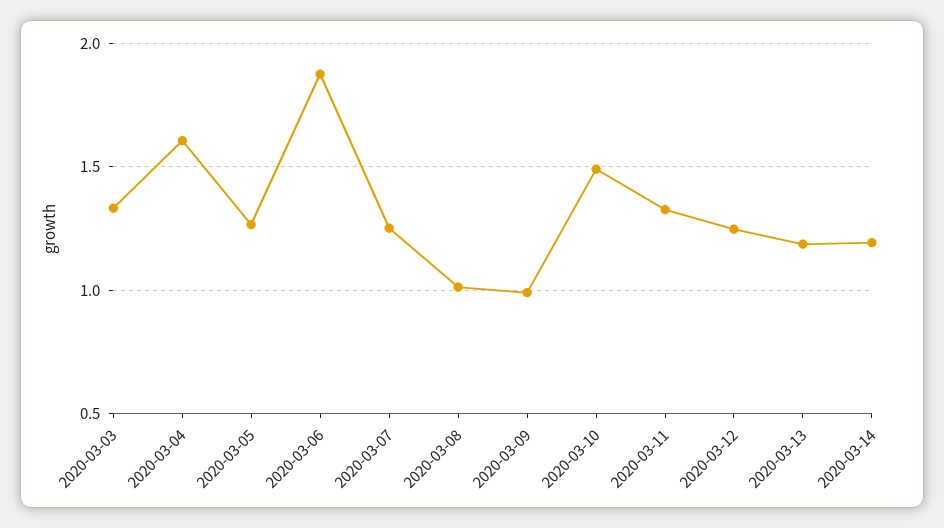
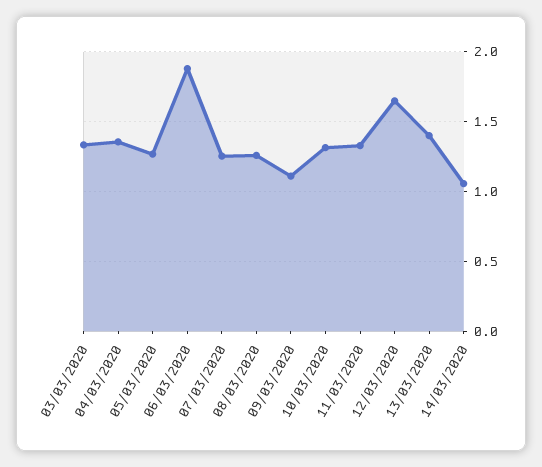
2020-03-04: 1.6 -> 1.35
2020-03-08: 1 -> 1.25
2020-03-09: 1 -> 1.1
2020-03-10: 1.5 -> 1.3
2020-03-12: 1.25 -> 1.65
2020-03-13: 1.2 -> 1.4
2020-03-14: 1.2 -> 1.05

